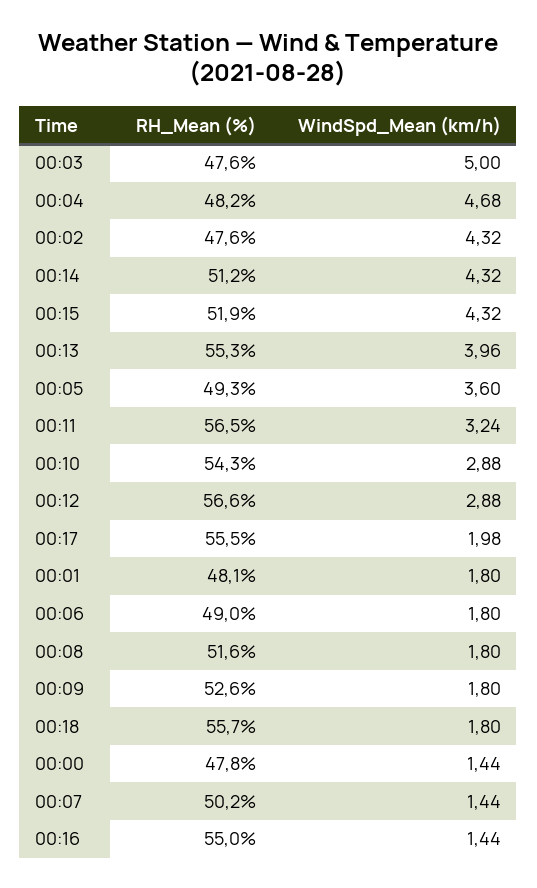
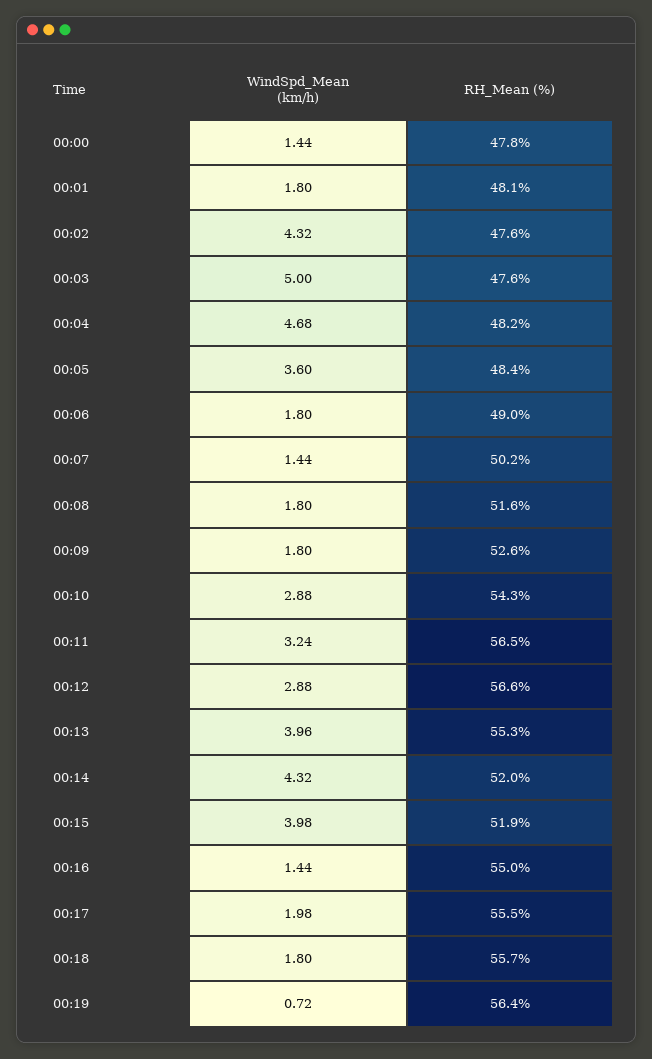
RH_Mean (%), 00:14: 51.2 -> 52
WindSpd_Mean (km/h), 00:15: 4.32 -> 3.98
RH_Mean (%), 00:05: 49.3 -> 48.4
WindSpd_Mean (km/h), 00:19: none -> 0.72
RH_Mean (%), 00:19: none -> 56.4

